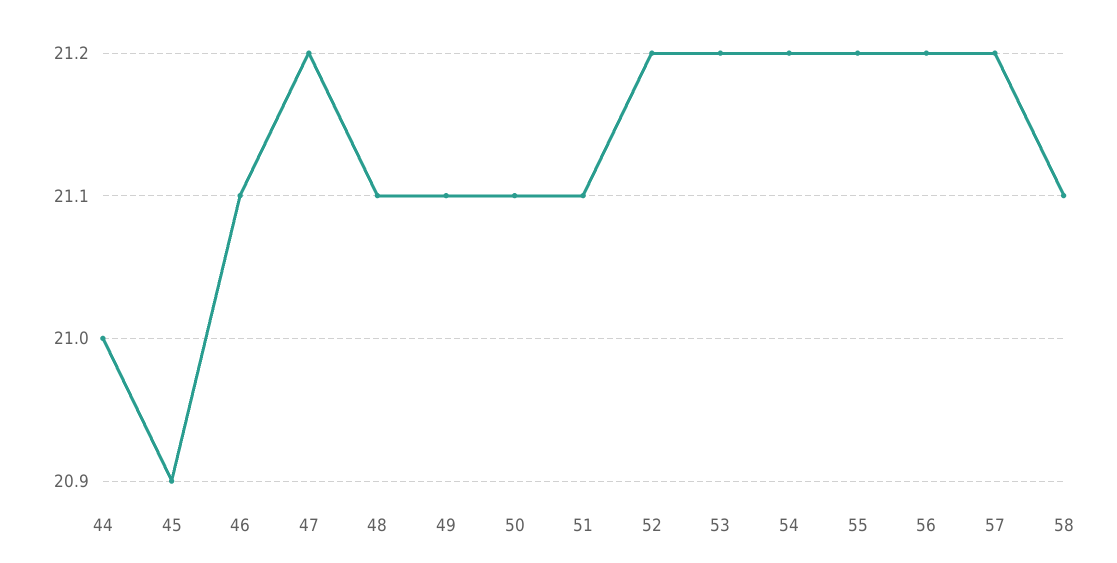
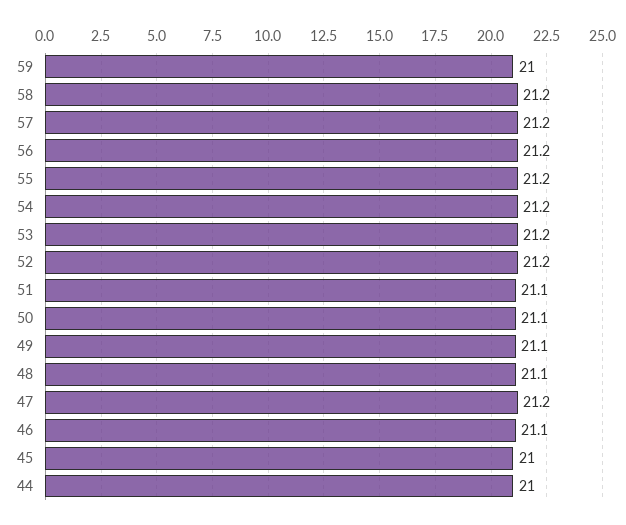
45: 20.9 -> 21
58: 21.1 -> 21.2
59: none -> 21

